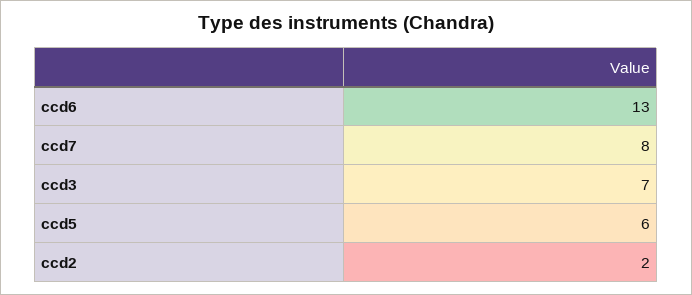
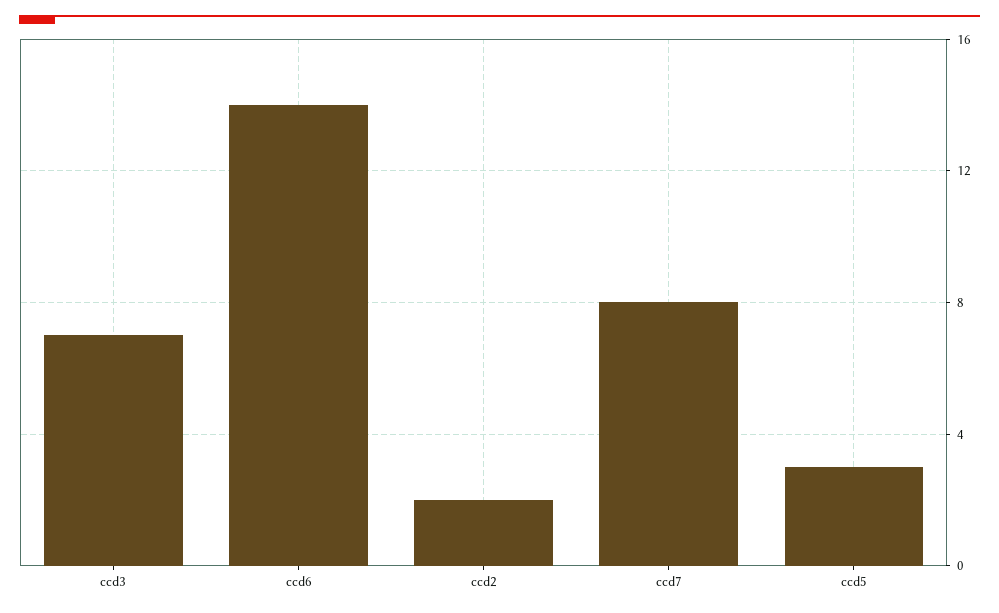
ccd6: 13 -> 14
ccd5: 6 -> 3

